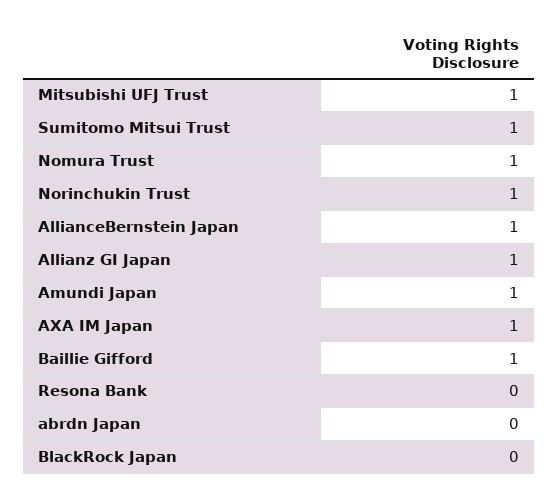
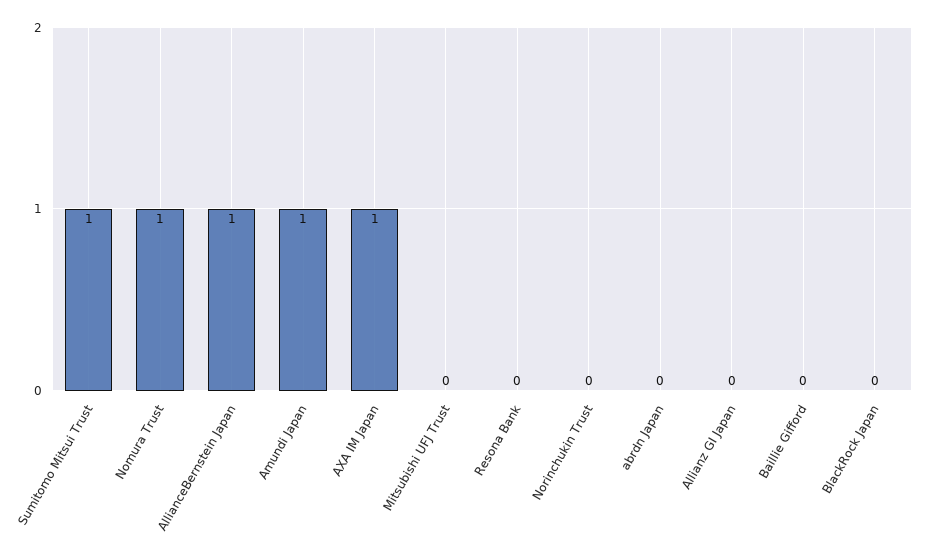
Mitsubishi UFJ Trust: 1 -> 0
Norinchukin Trust: 1 -> 0
Allianz GI Japan: 1 -> 0
Baillie Gifford: 1 -> 0

